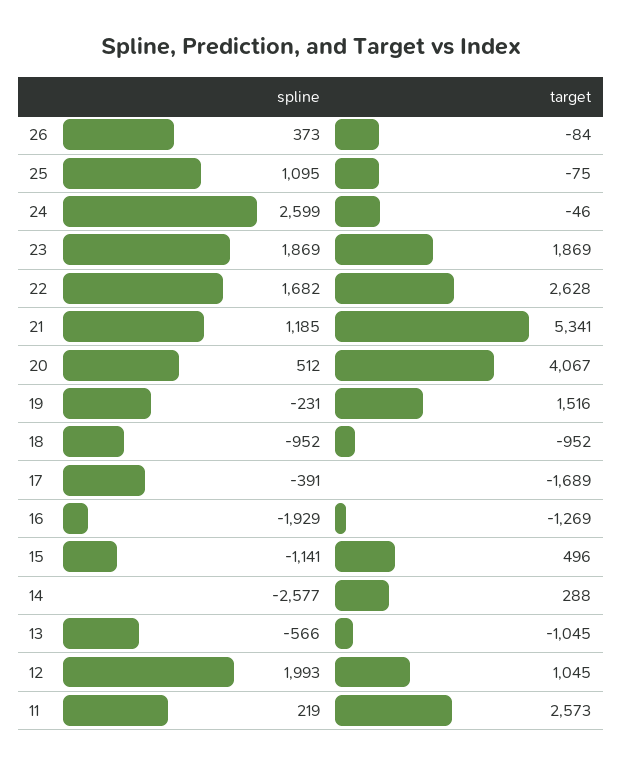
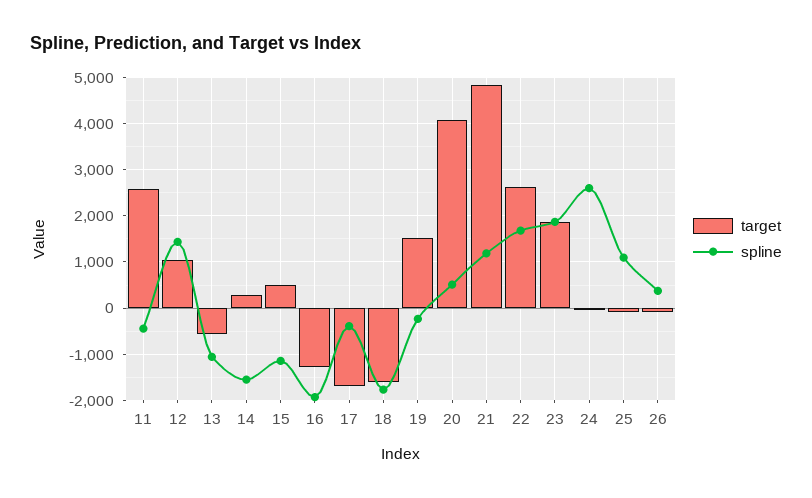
target, 21: 5341 -> 4800
spline, 18: -952 -> -1800
target, 18: -952 -> -1600
spline, 14: -2577 -> -1600
spline, 13: -566 -> -1000
target, 13: -1045 -> -600
spline, 12: 1993 -> 1400
spline, 11: 219 -> -400

